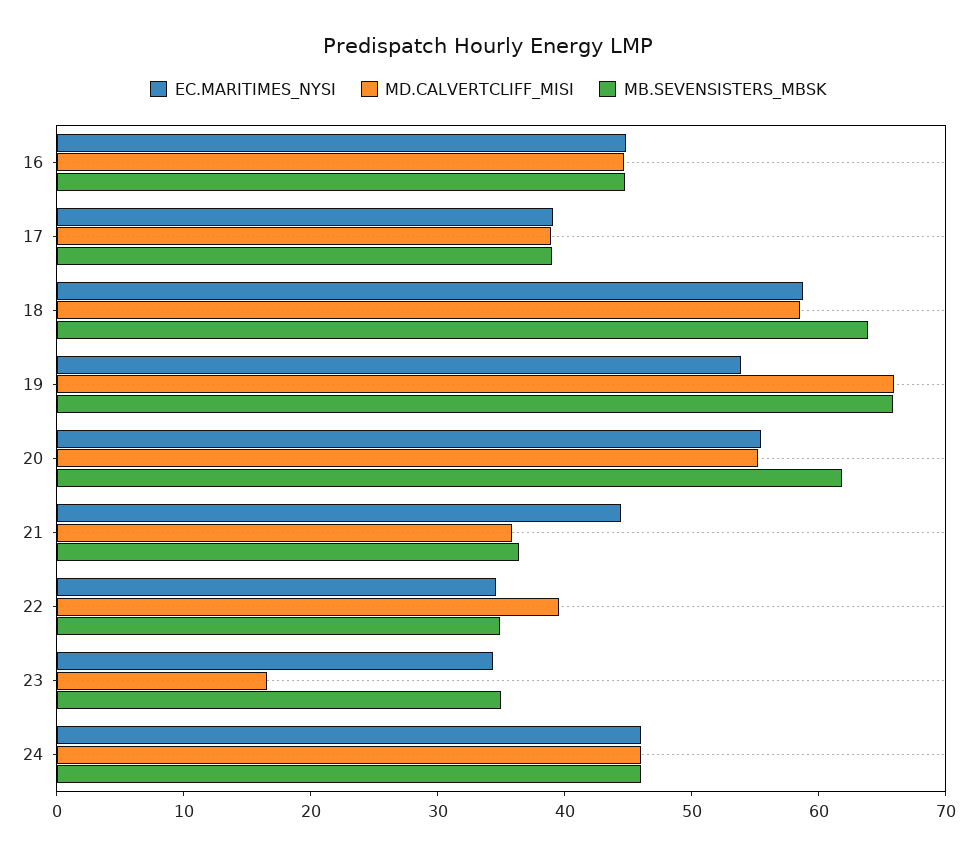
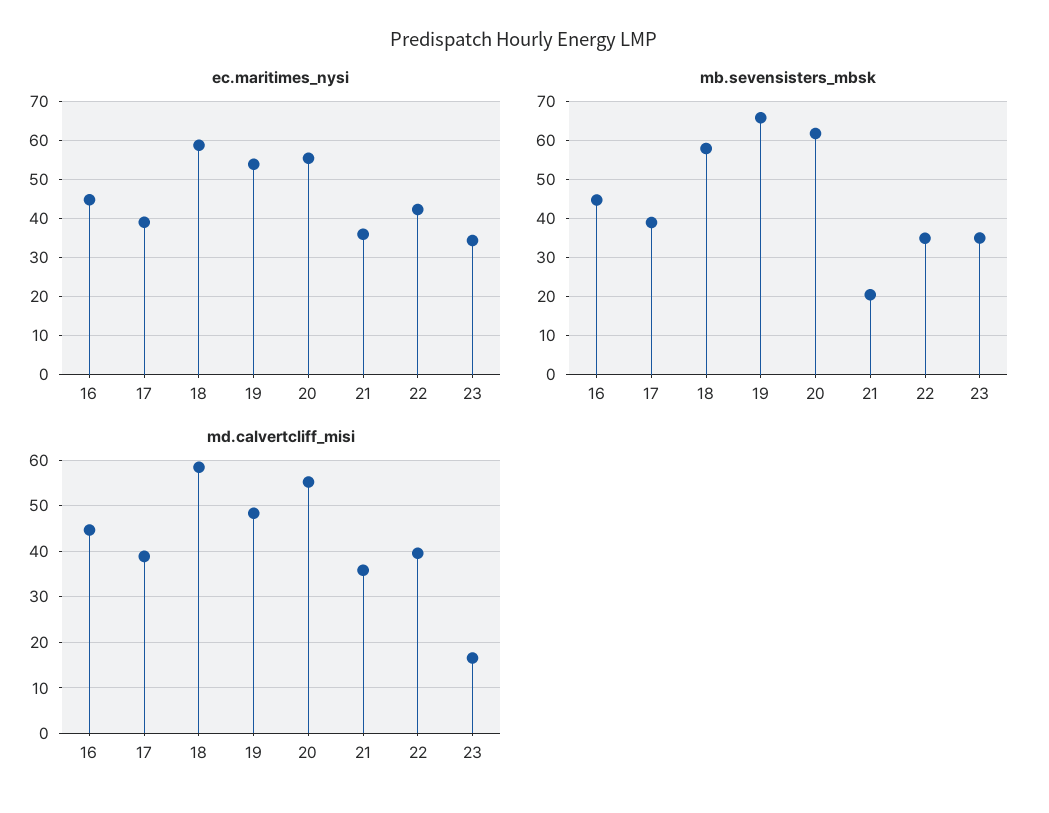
MB.SEVENSISTERS_MBSK, 18: 64 -> 58
MD.CALVERTCLIFF_MISI, 19: 66 -> 48
EC.MARITIMES_NYSI, 21: 44 -> 36
MB.SEVENSISTERS_MBSK, 21: 36 -> 20
EC.MARITIMES_NYSI, 22: 34 -> 42
EC.MARITIMES_NYSI, 24: 46 -> none
MD.CALVERTCLIFF_MISI, 24: 46 -> none
MB.SEVENSISTERS_MBSK, 24: 46 -> none

